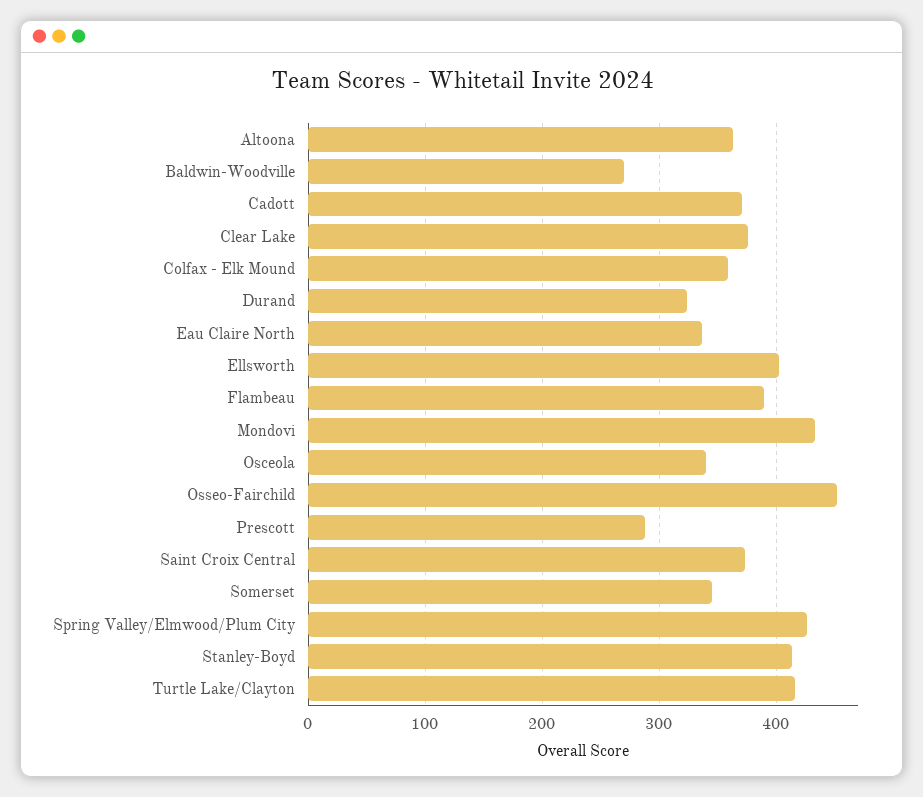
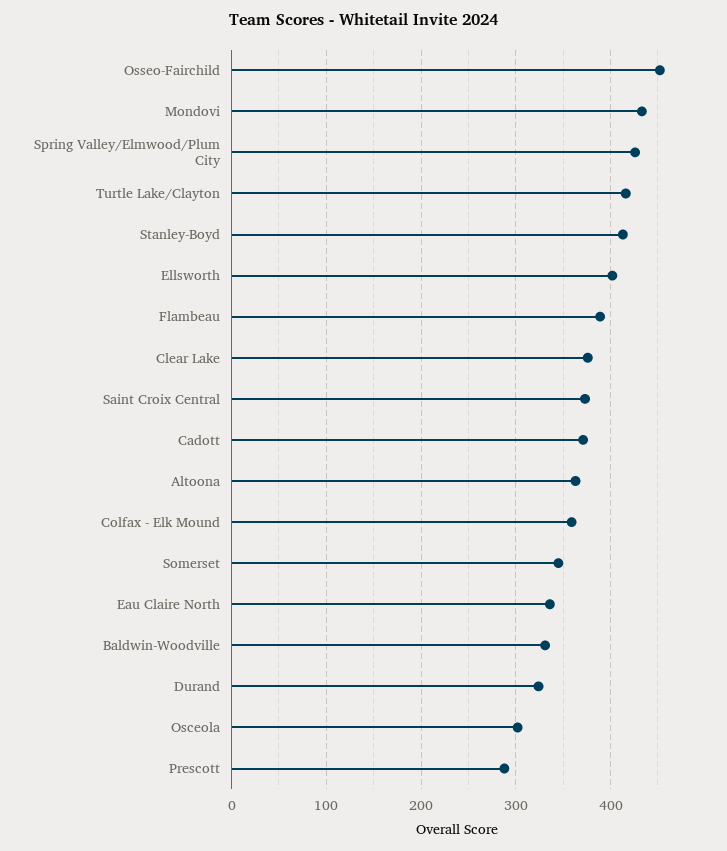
Baldwin-Woodville: 270 -> 330
Osceola: 340 -> 300

